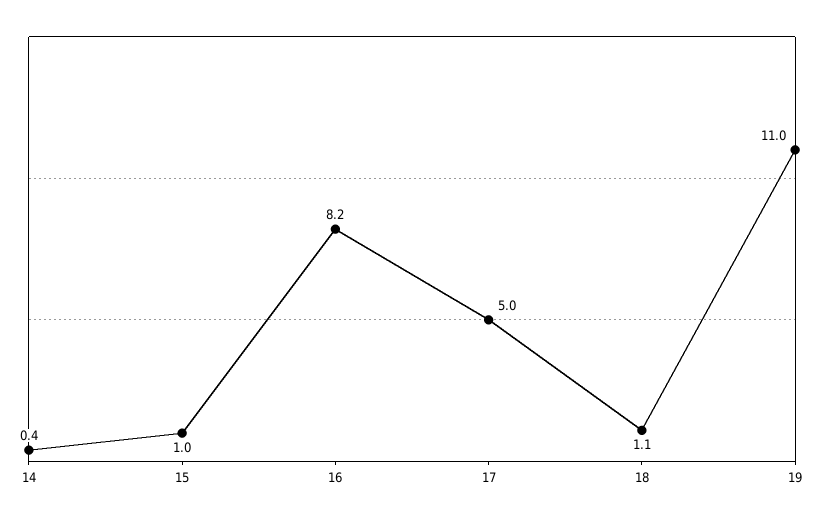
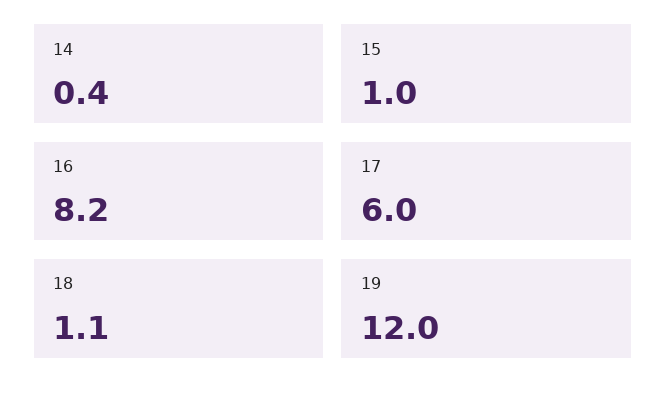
17: 5 -> 6
19: 11 -> 12

